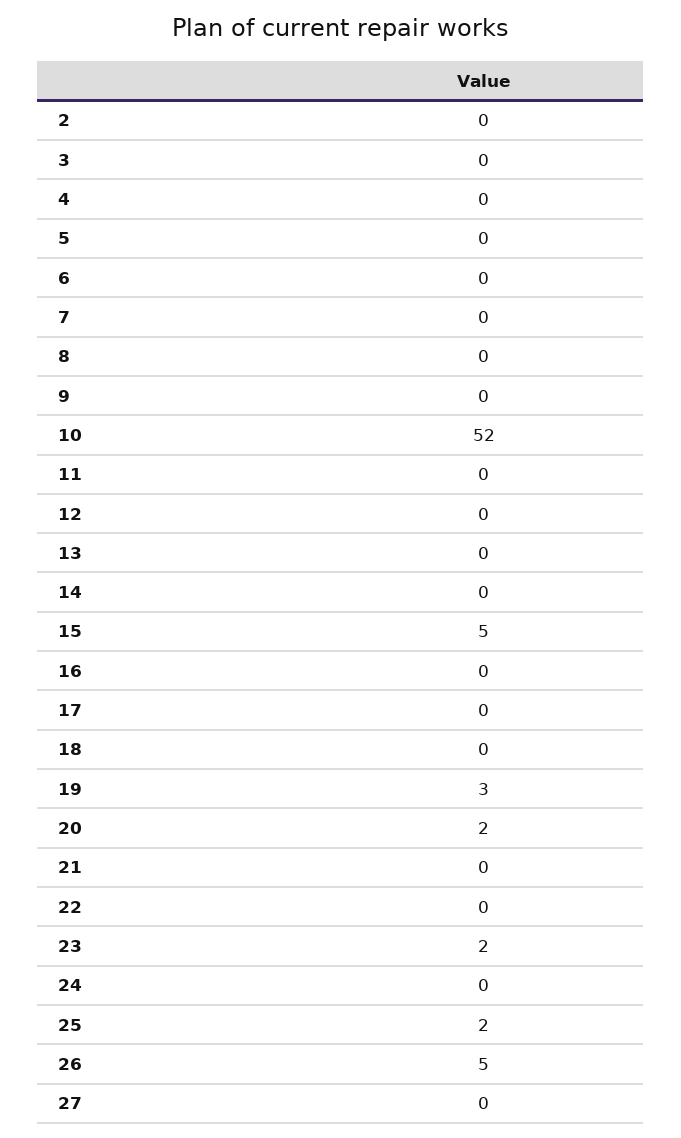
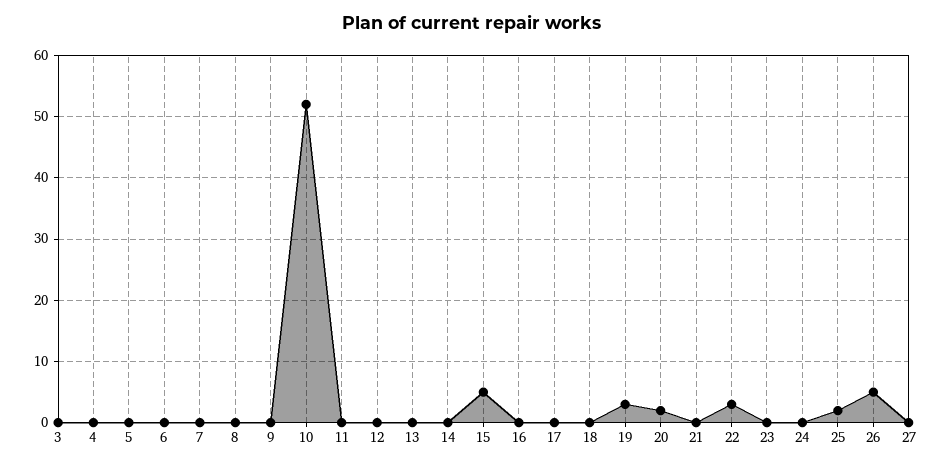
2: 0 -> none
22: 0 -> 3
23: 2 -> 0

